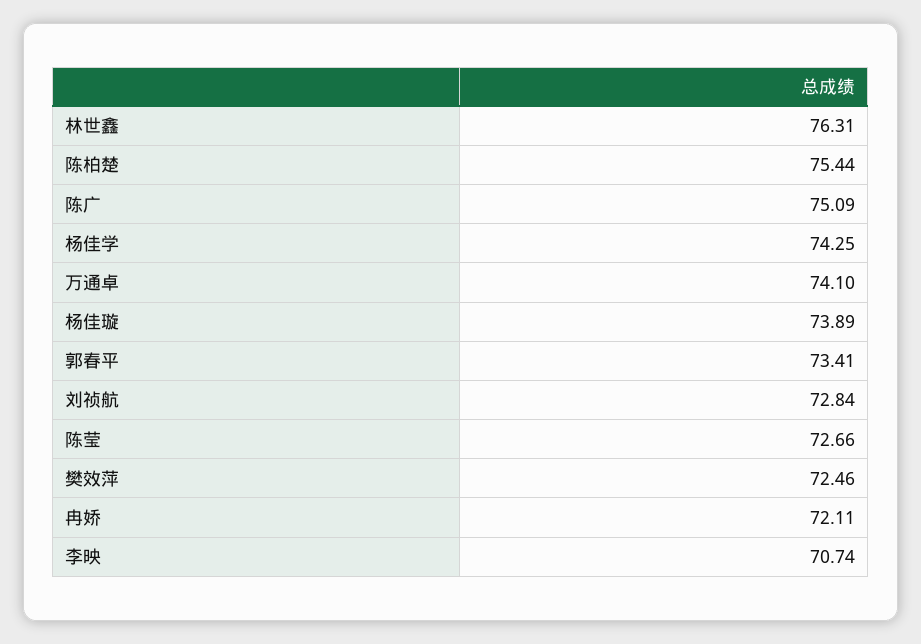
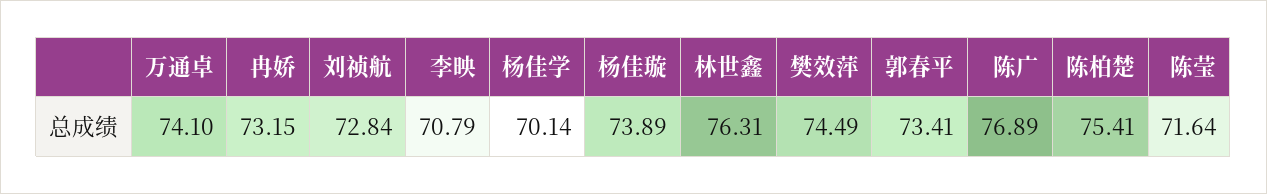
陈柏楚: 75.44 -> 75.41
陈广: 75.09 -> 76.89
杨佳学: 74.25 -> 70.14
陈莹: 72.66 -> 71.64
樊效萍: 72.46 -> 74.49
冉娇: 72.11 -> 73.15
李映: 70.74 -> 70.79

